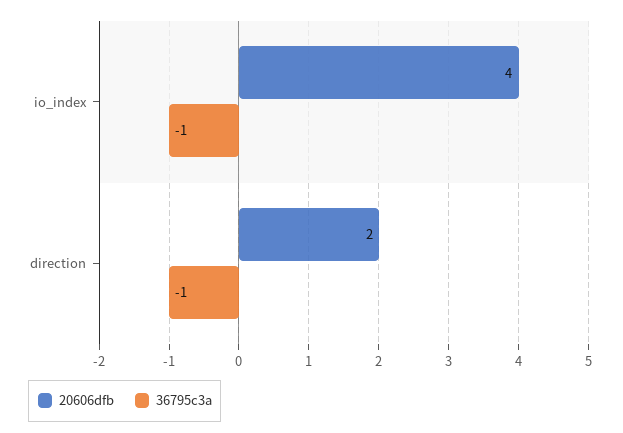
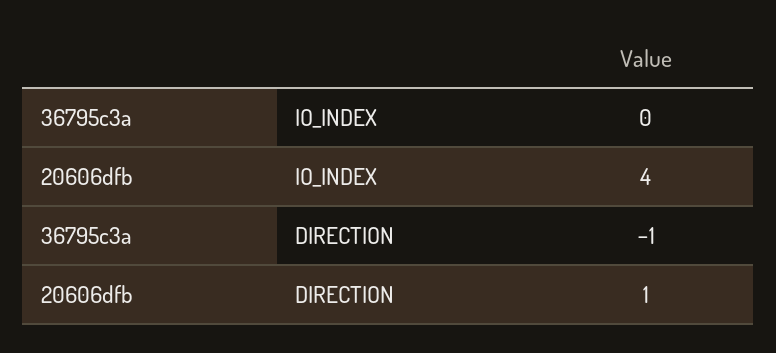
36795c3a, io_index: -1 -> 0
20606dfb, direction: 2 -> 1

